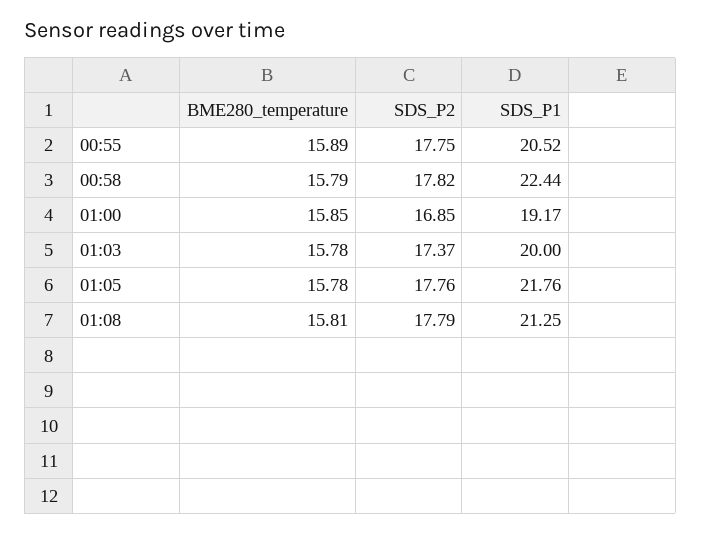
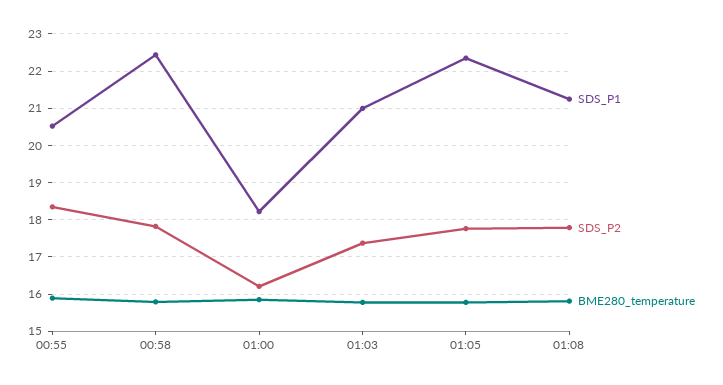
SDS_P2, 00:55: 17.75 -> 18.4
SDS_P2, 01:00: 16.85 -> 16.2
SDS_P1, 01:00: 19.17 -> 18.2
SDS_P1, 01:03: 20 -> 21
SDS_P1, 01:05: 21.76 -> 22.4

